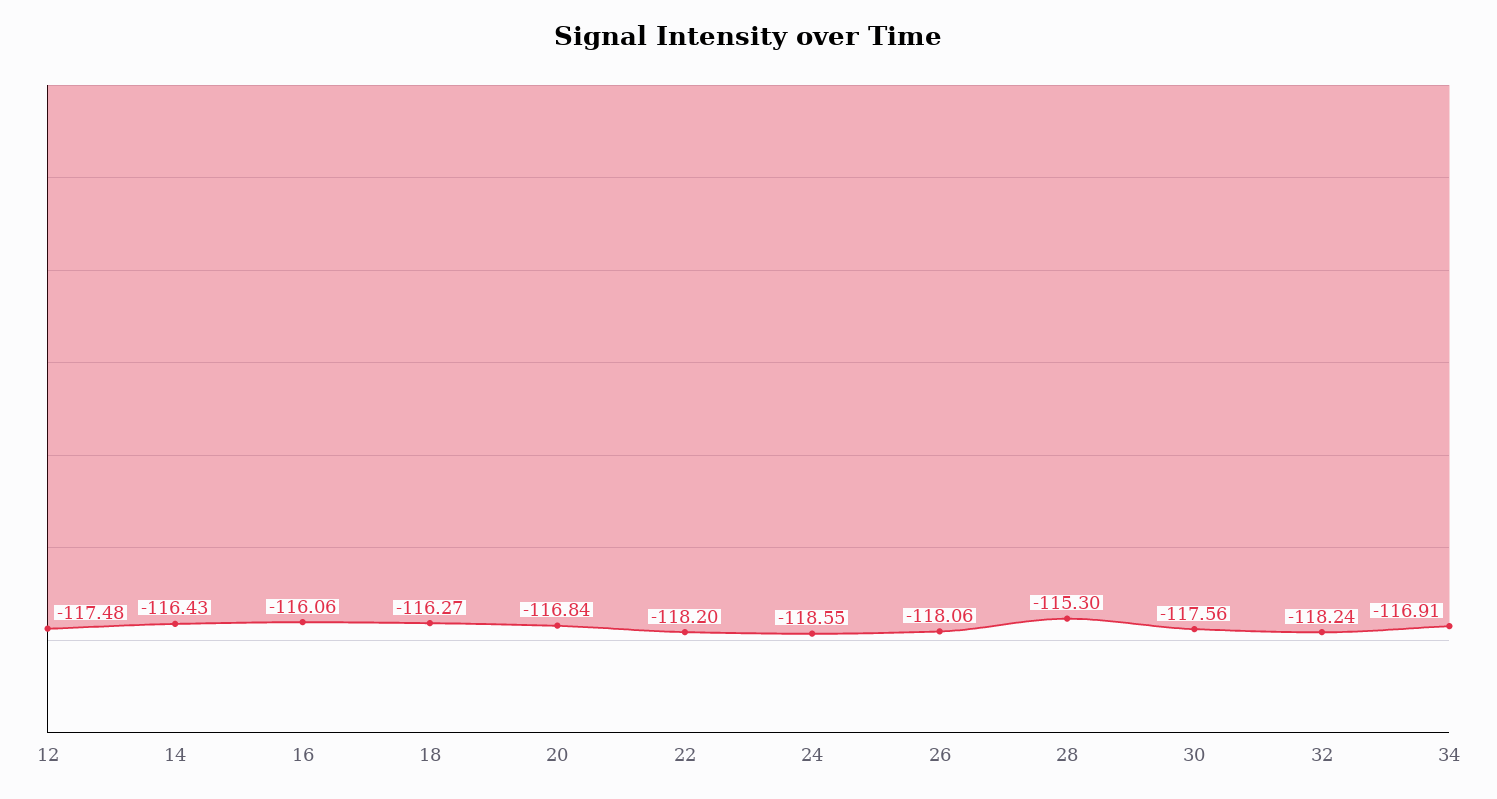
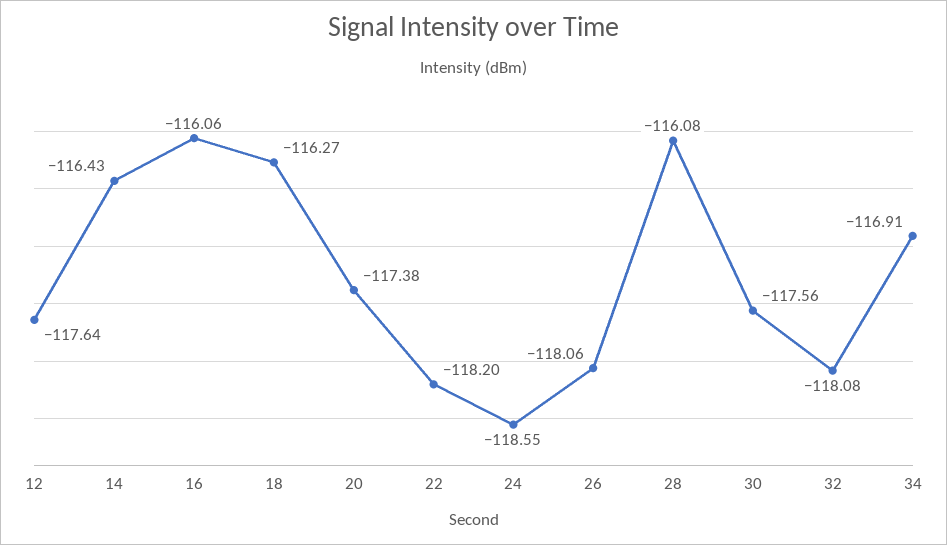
12: -117.48 -> -117.64
20: -116.84 -> -117.38
28: -115.3 -> -116.08
32: -118.24 -> -118.08

